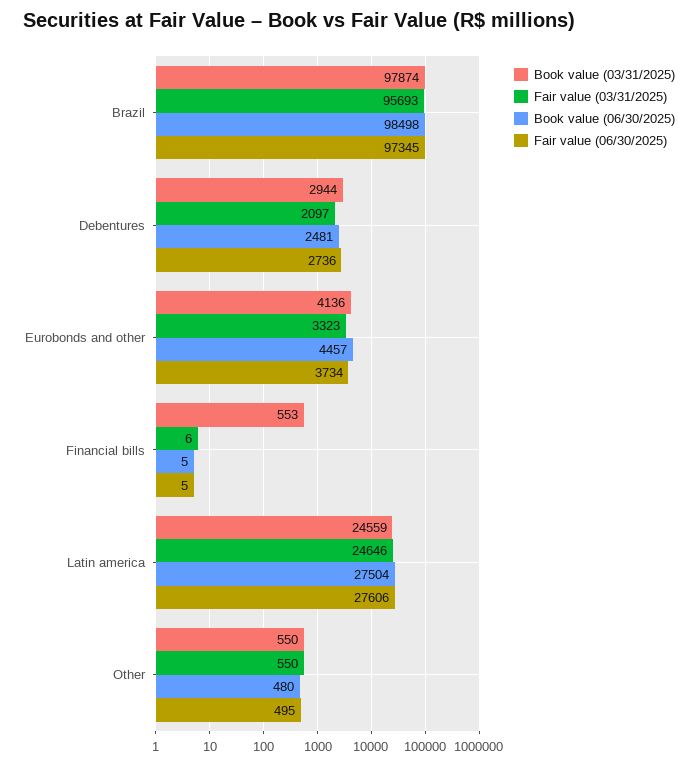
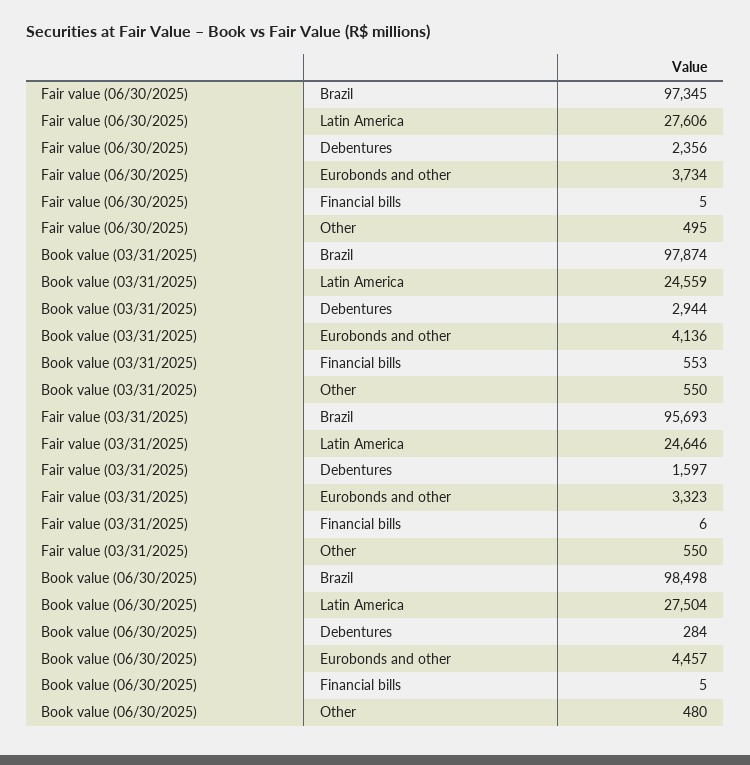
Fair value (03/31/2025), Debentures: 2097 -> 1597
Book value (06/30/2025), Debentures: 2481 -> 284
Fair value (06/30/2025), Debentures: 2736 -> 2356

